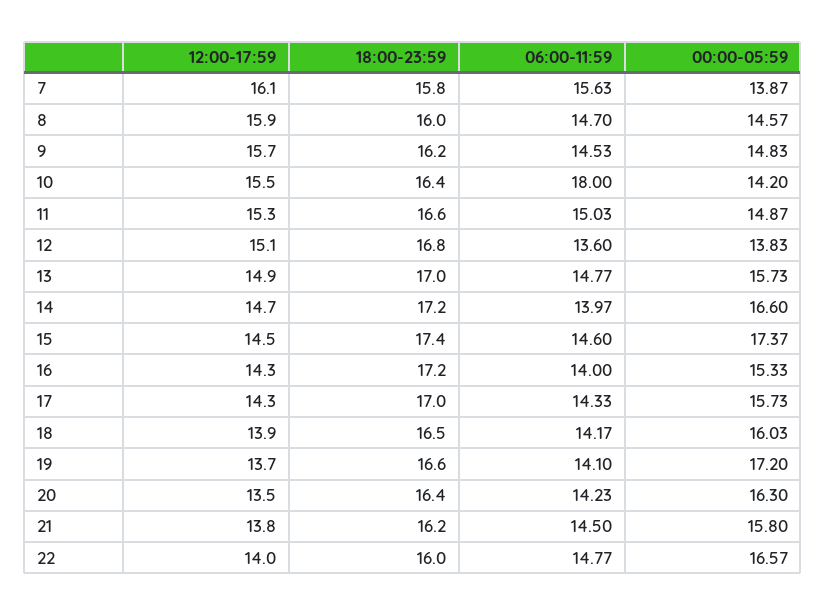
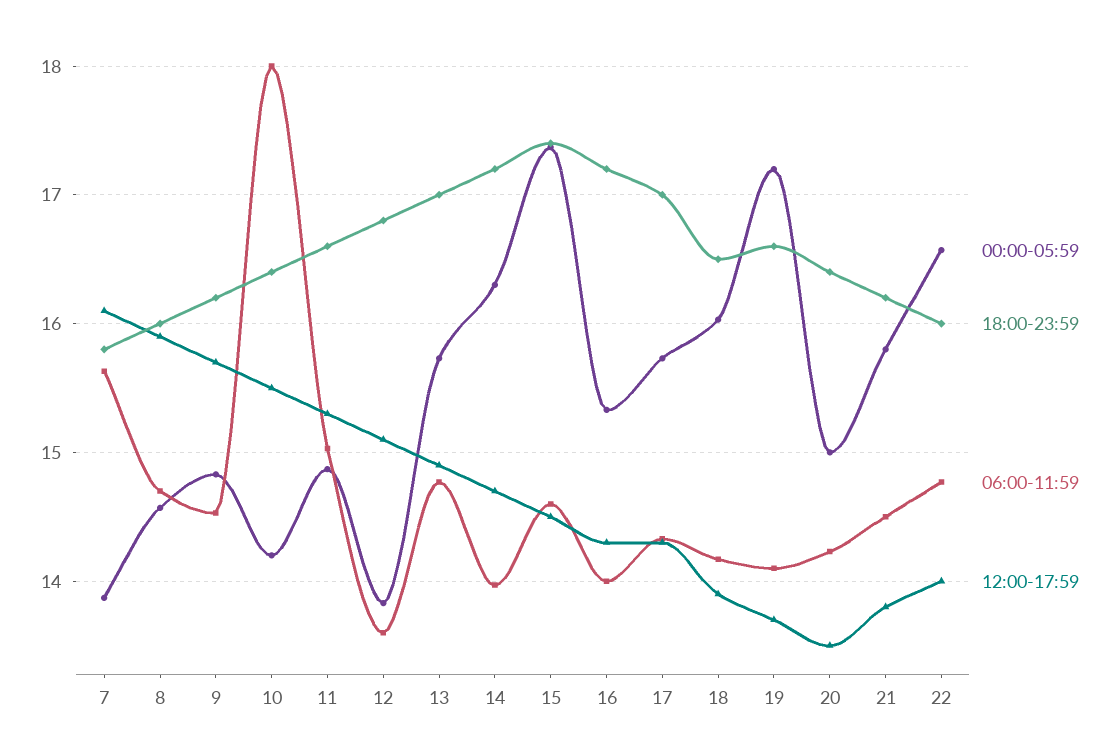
00:00-05:59, 14: 16.6 -> 16.3
00:00-05:59, 20: 16.3 -> 15

